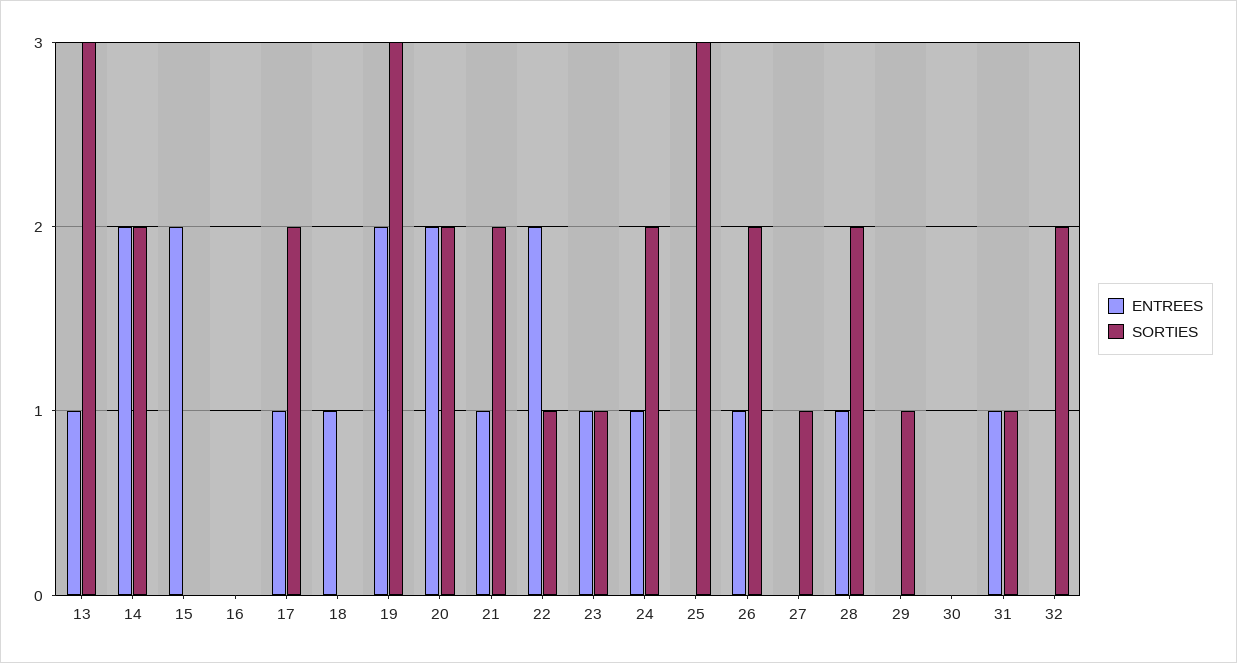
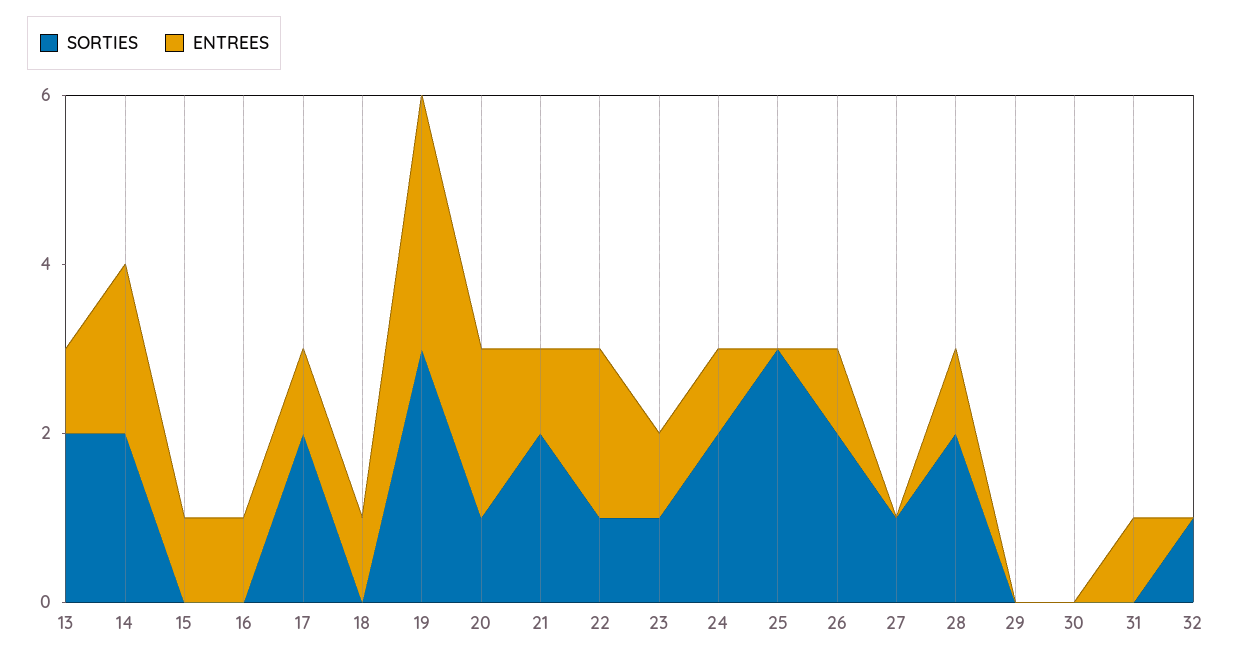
SORTIES, 13: 3 -> 2
ENTREES, 15: 2 -> 1
ENTREES, 16: 0 -> 1
ENTREES, 19: 2 -> 3
SORTIES, 20: 2 -> 1
SORTIES, 29: 1 -> 0
SORTIES, 31: 1 -> 0
SORTIES, 32: 2 -> 1

